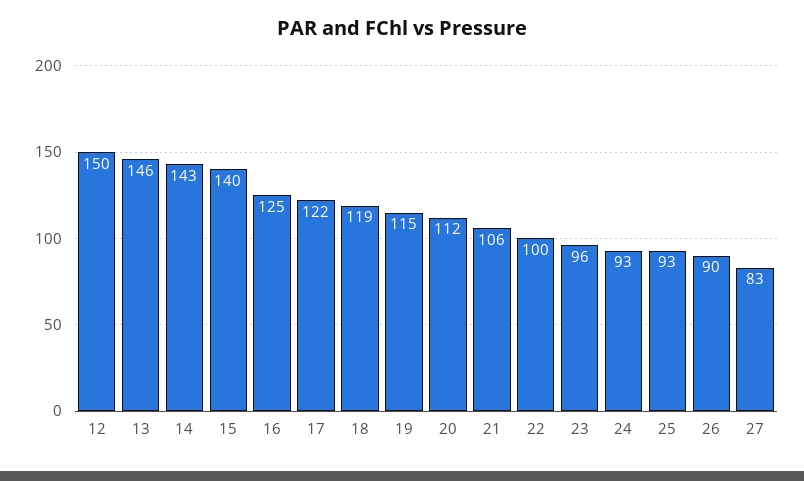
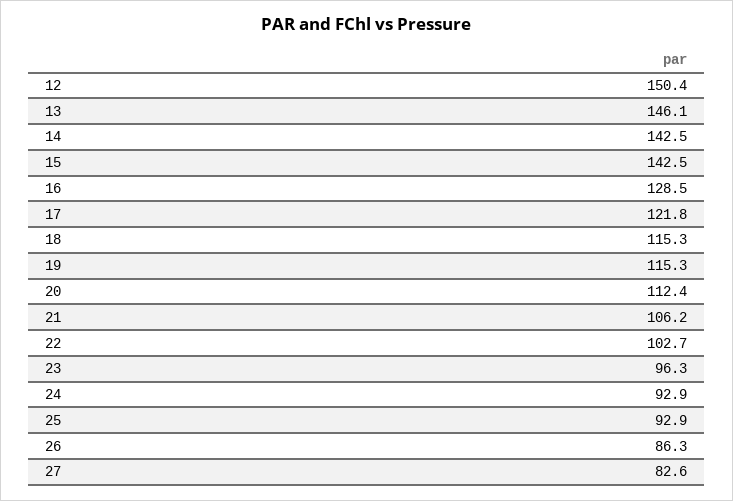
15: 140 -> 142.5
16: 125 -> 128.5
18: 119 -> 115.3
22: 100 -> 102.7
26: 90 -> 86.3

